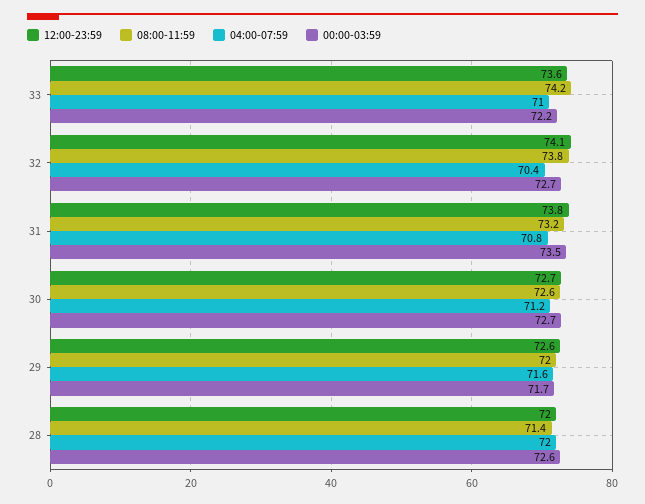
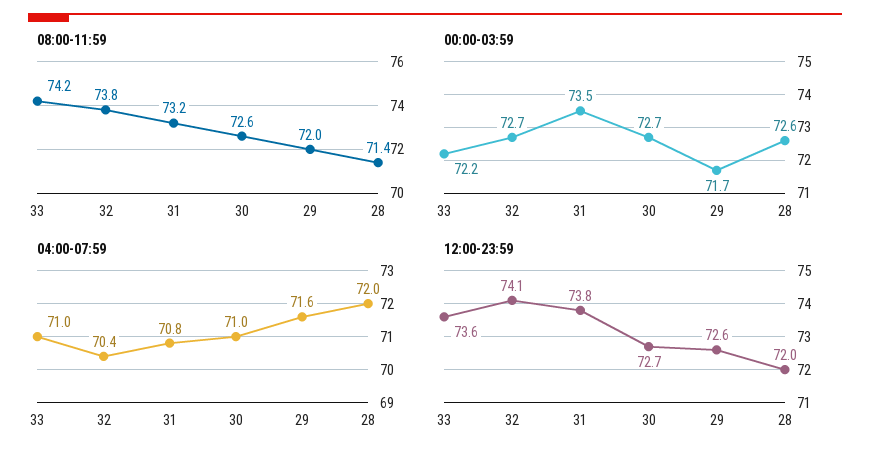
04:00-07:59, 30: 71.2 -> 71

